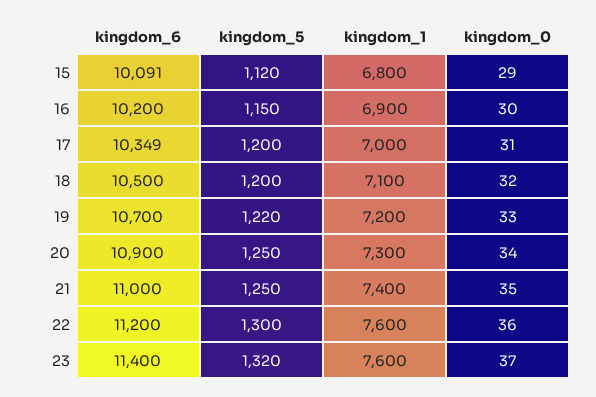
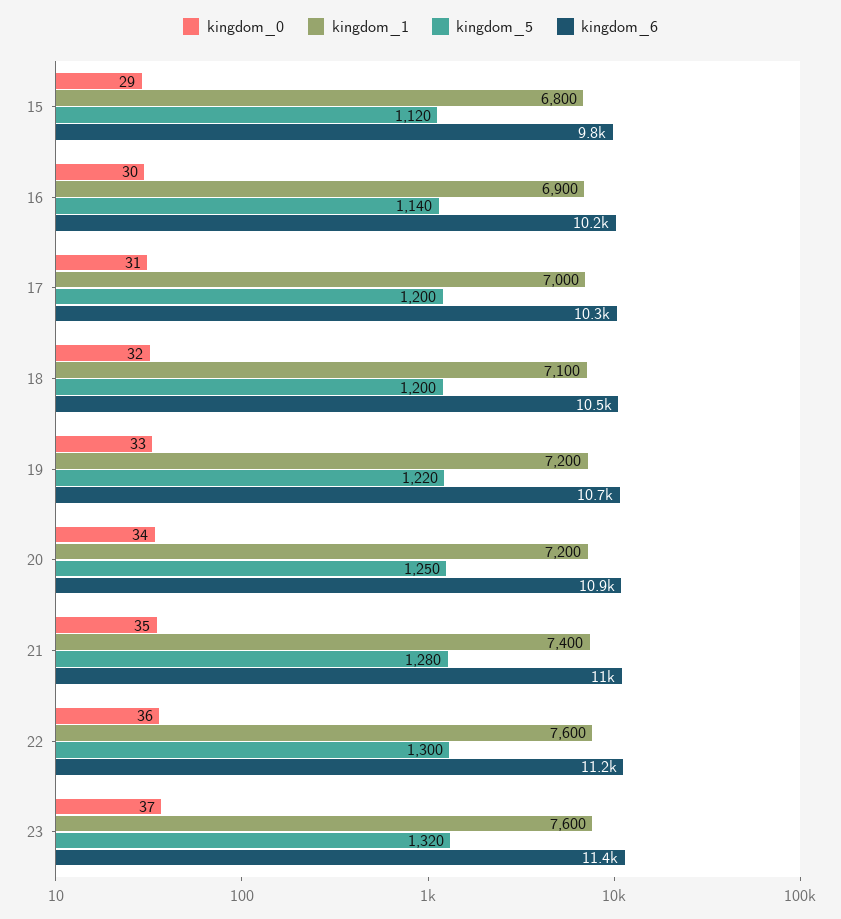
kingdom_6, 15: 10091 -> 9800
kingdom_5, 16: 1150 -> 1140
kingdom_1, 20: 7300 -> 7200
kingdom_5, 21: 1250 -> 1280

